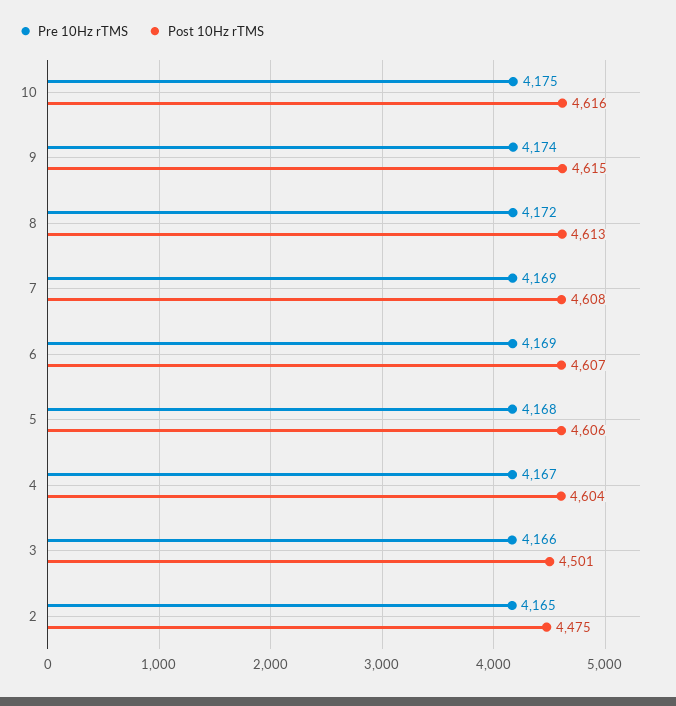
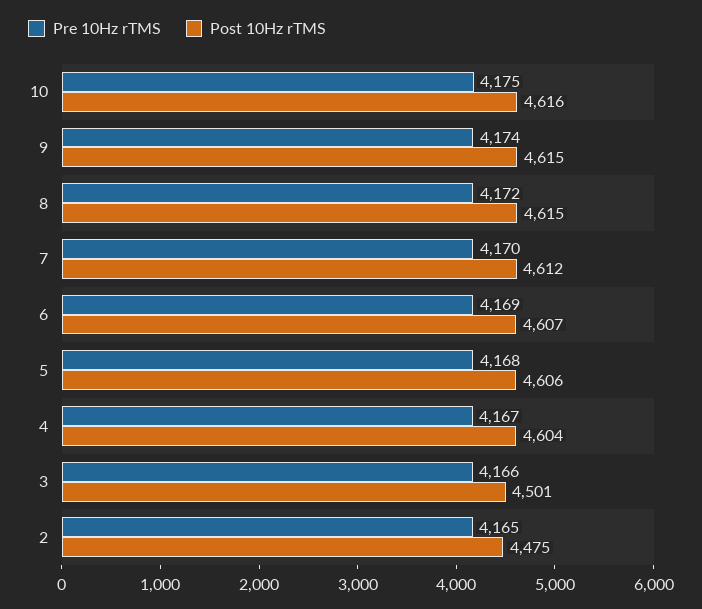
Post 10Hz rTMS, 8: 4613 -> 4615
Pre 10Hz rTMS, 7: 4169 -> 4170
Post 10Hz rTMS, 7: 4608 -> 4612

